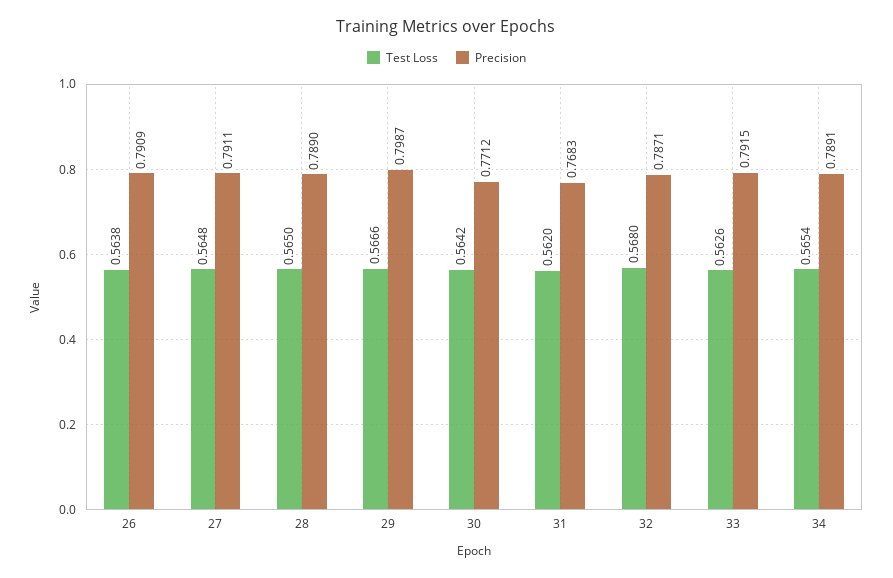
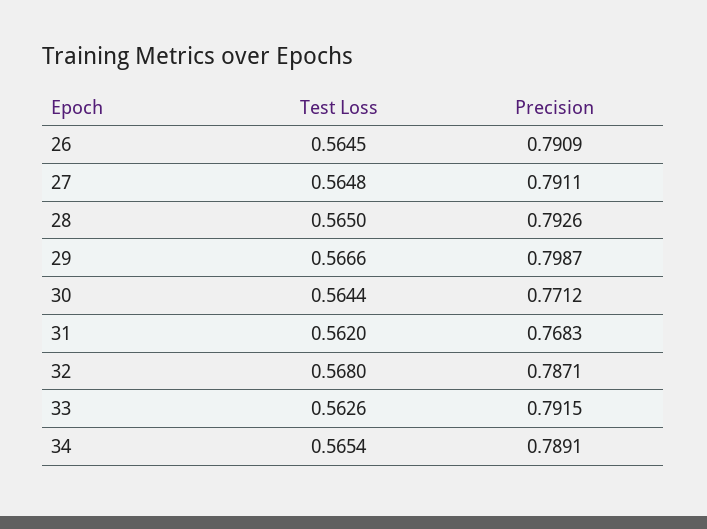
Test Loss, 26: 0.5638 -> 0.5645
Precision, 28: 0.789 -> 0.7926
Test Loss, 30: 0.5642 -> 0.5644

